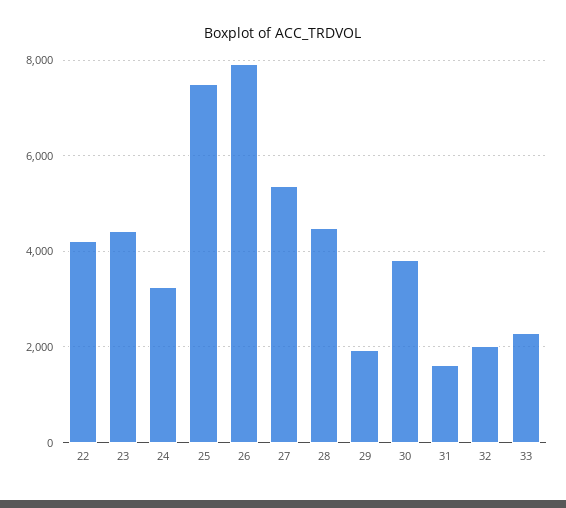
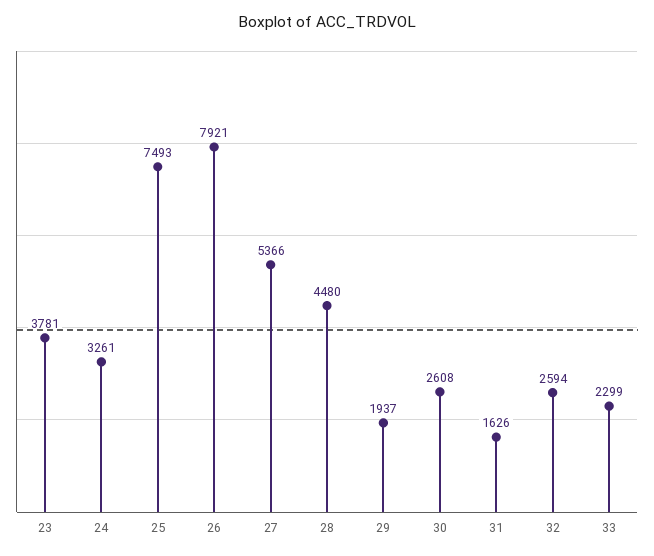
22: 4200 -> none
23: 4400 -> 3781
30: 3800 -> 2608
32: 2000 -> 2594

